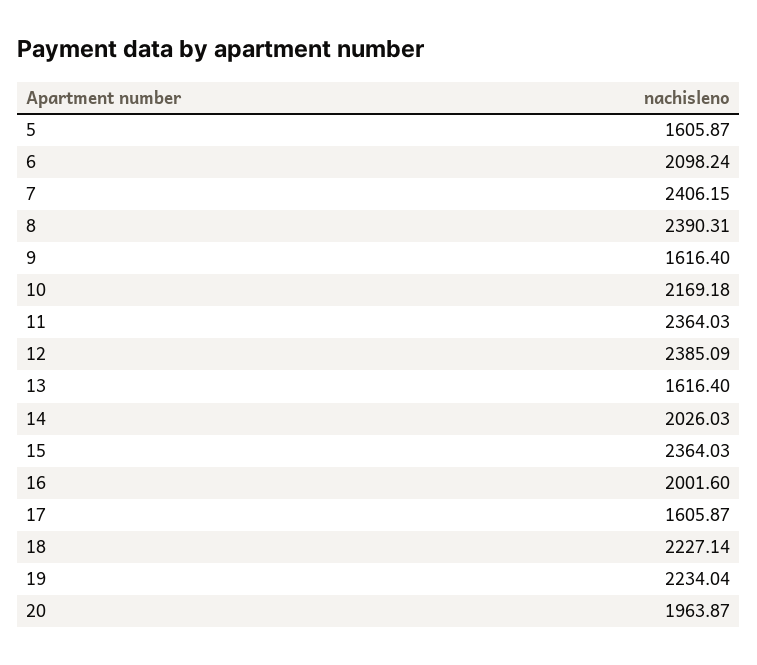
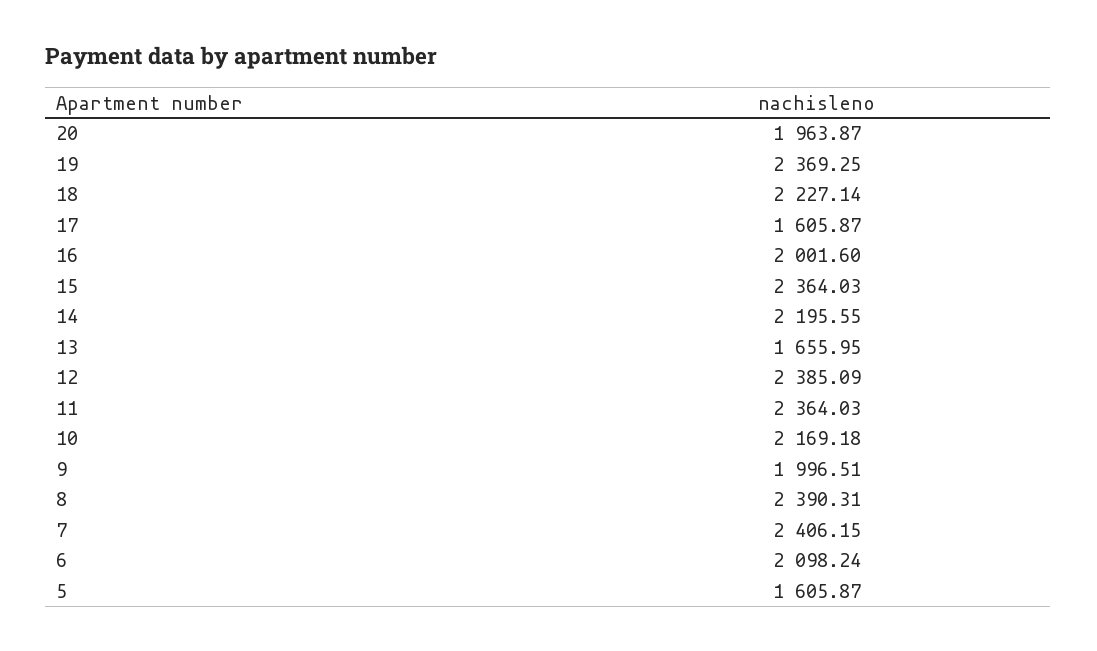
9: 1616.4 -> 1996.51
13: 1616.4 -> 1655.95
14: 2026.03 -> 2195.55
19: 2234.04 -> 2369.25

